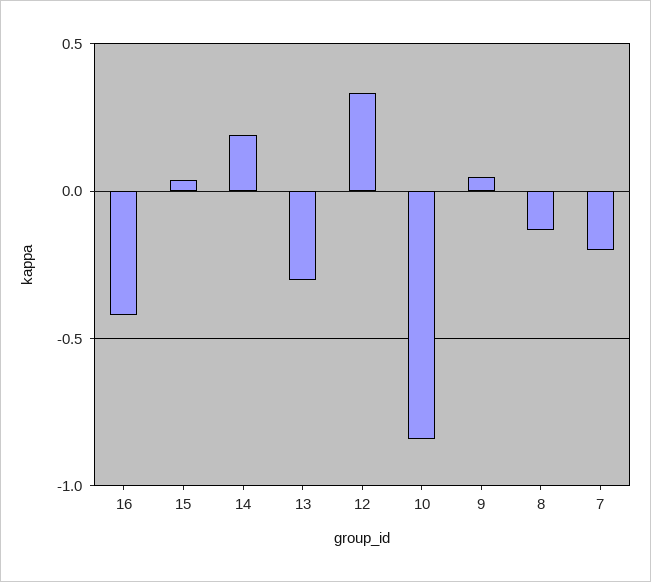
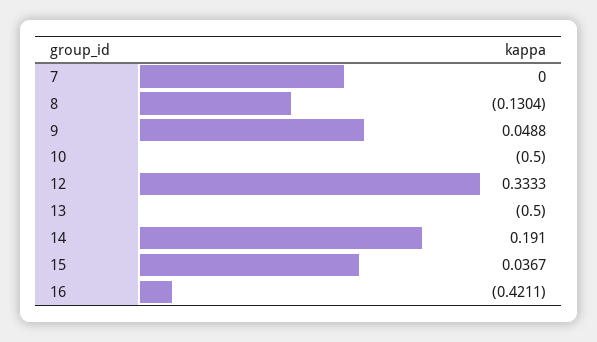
13: -0.3 -> -0.5
10: -0.85 -> -0.5
7: -0.2 -> 0

